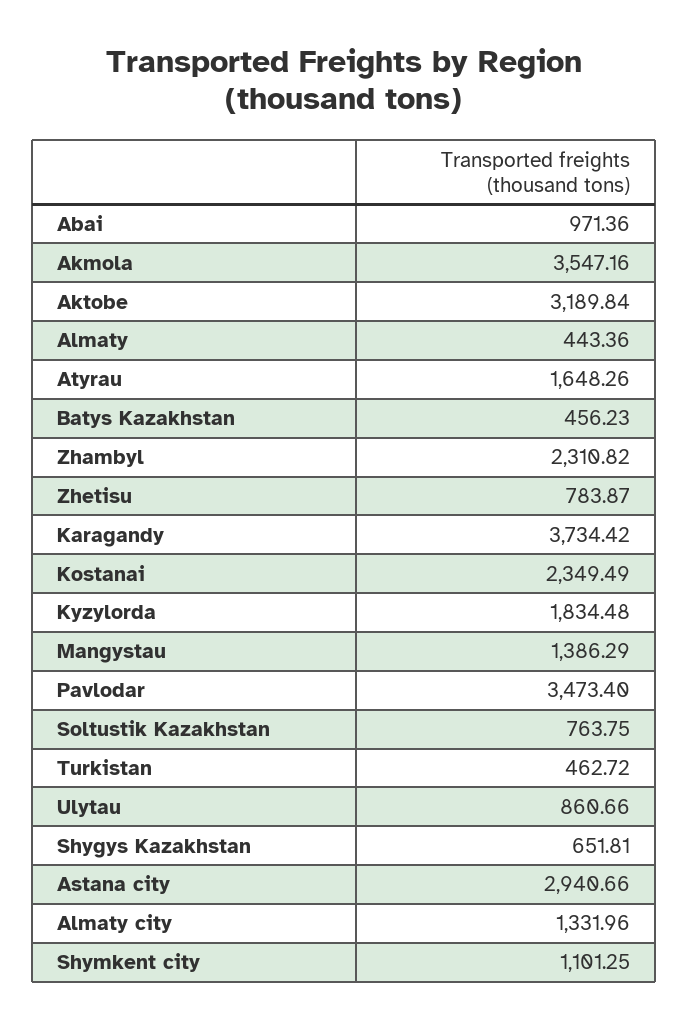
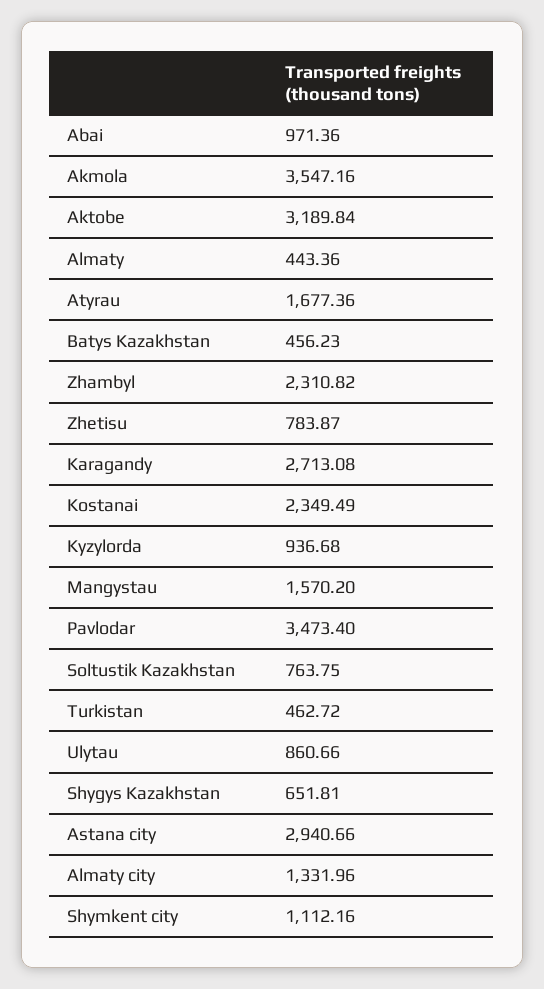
Atyrau: 1648.26 -> 1677.36
Karagandy: 3734.42 -> 2713.08
Kyzylorda: 1834.48 -> 936.68
Mangystau: 1386.29 -> 1570.2
Shymkent city: 1101.25 -> 1112.16

